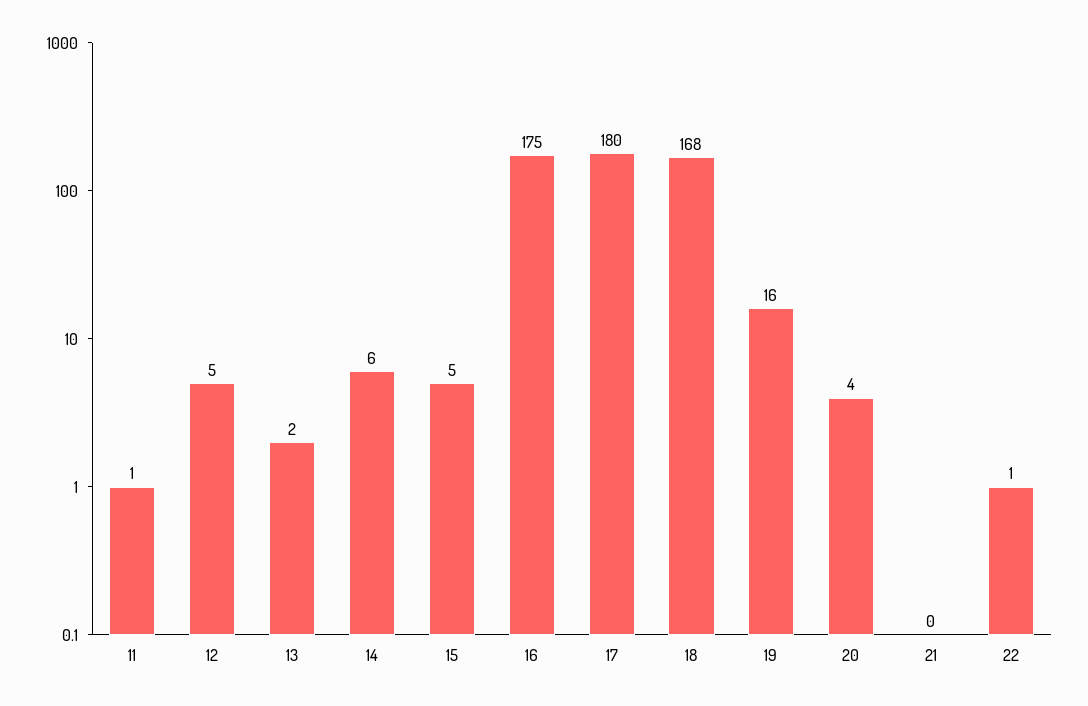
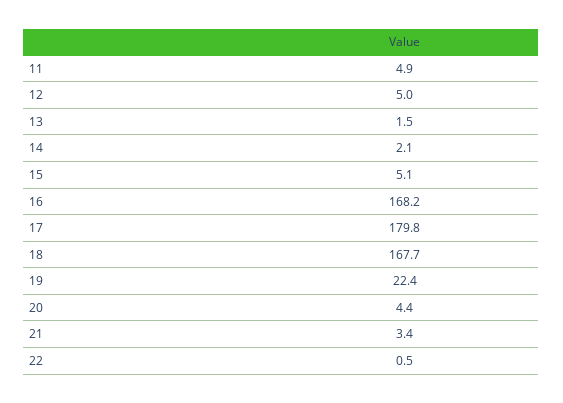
11: 1 -> 4.9
14: 6 -> 2.1
16: 175 -> 168.2
19: 16 -> 22.4
21: 0 -> 3.4

